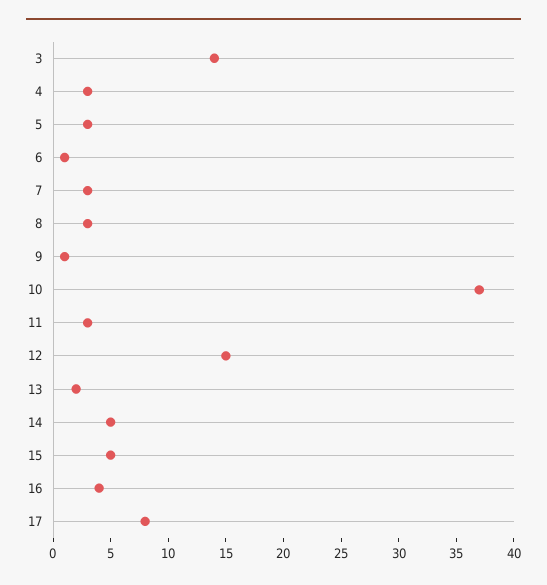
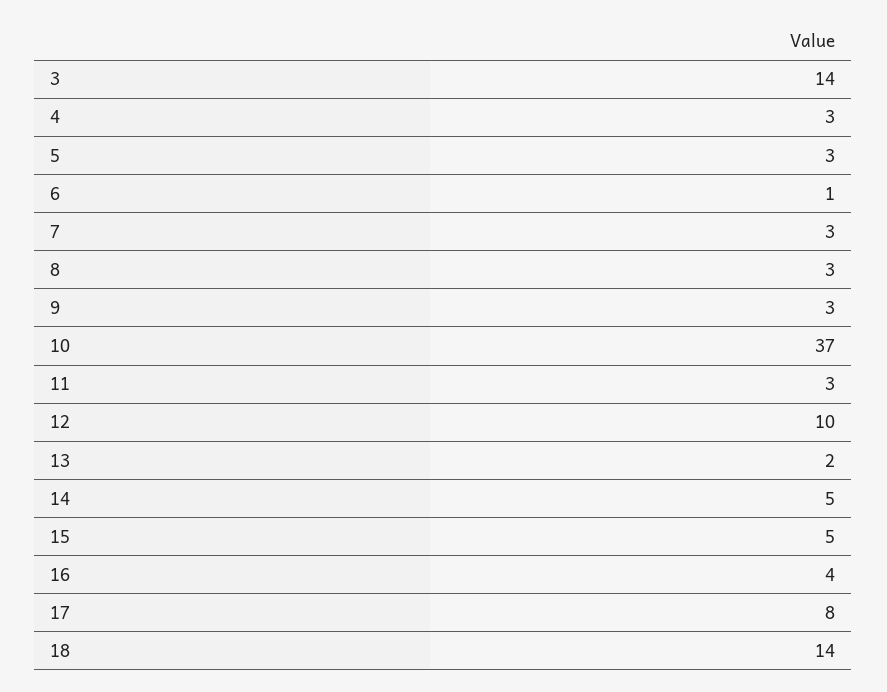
9: 1 -> 3
12: 15 -> 10
18: none -> 14

